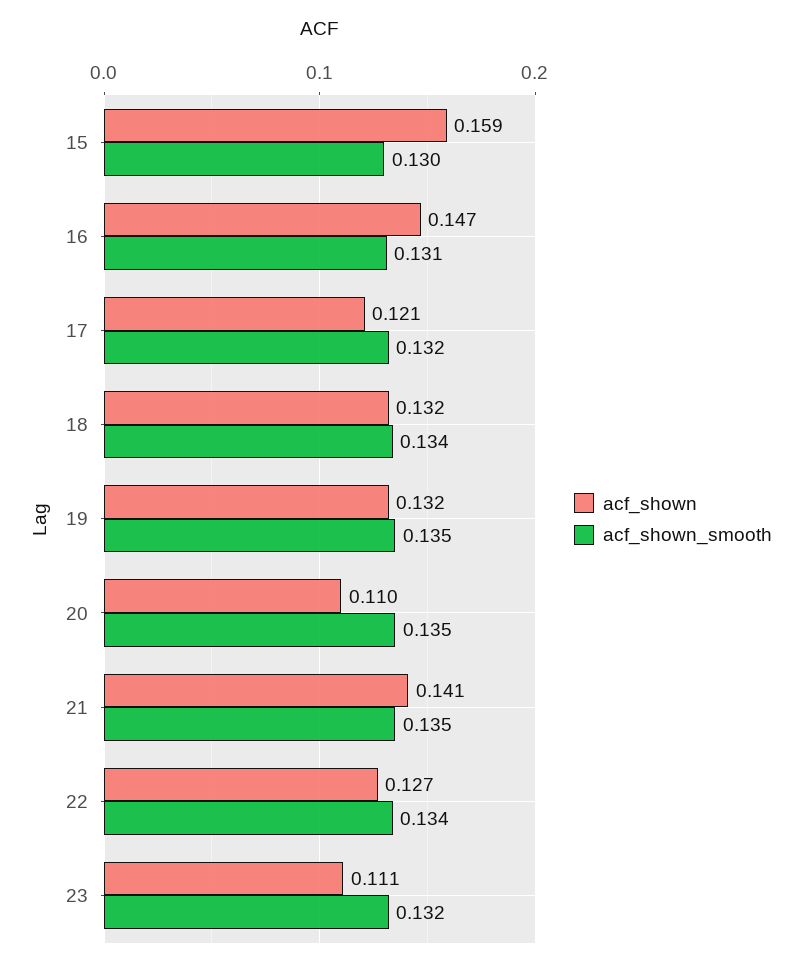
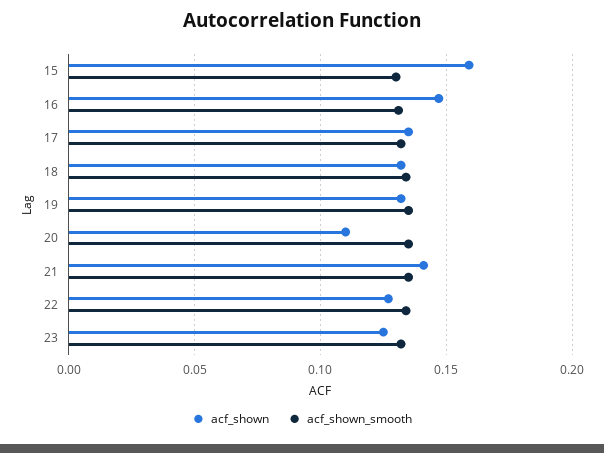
acf_shown, 17: 0.121 -> 0.135
acf_shown, 23: 0.111 -> 0.125

